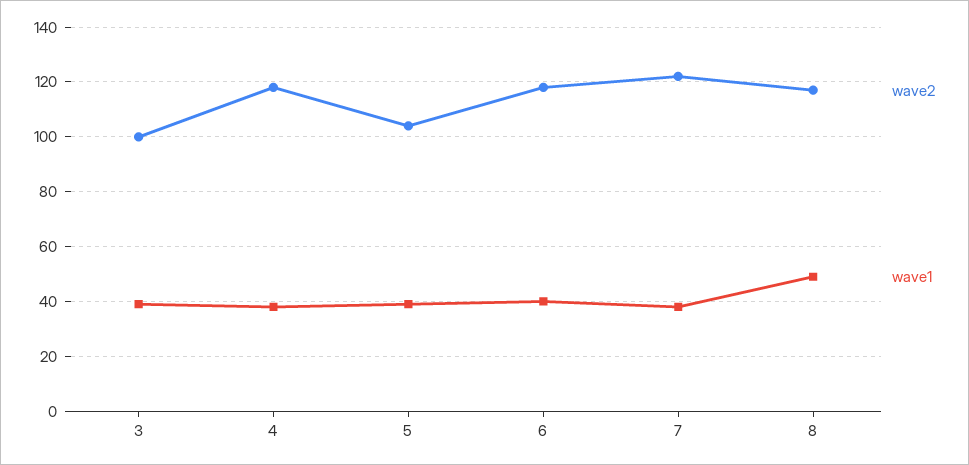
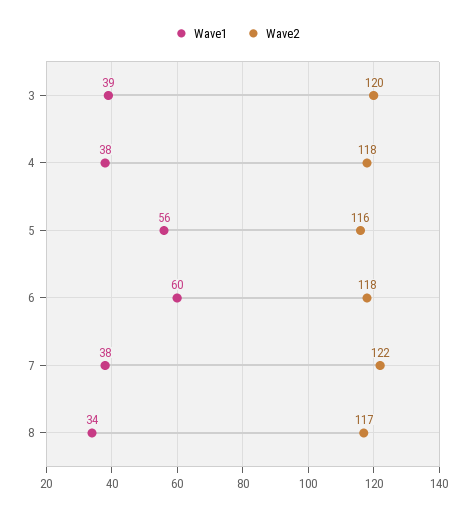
wave2, 3: 100 -> 120
wave2, 5: 105 -> 116
wave1, 5: 40 -> 56
wave1, 6: 40 -> 60
wave1, 8: 50 -> 34

